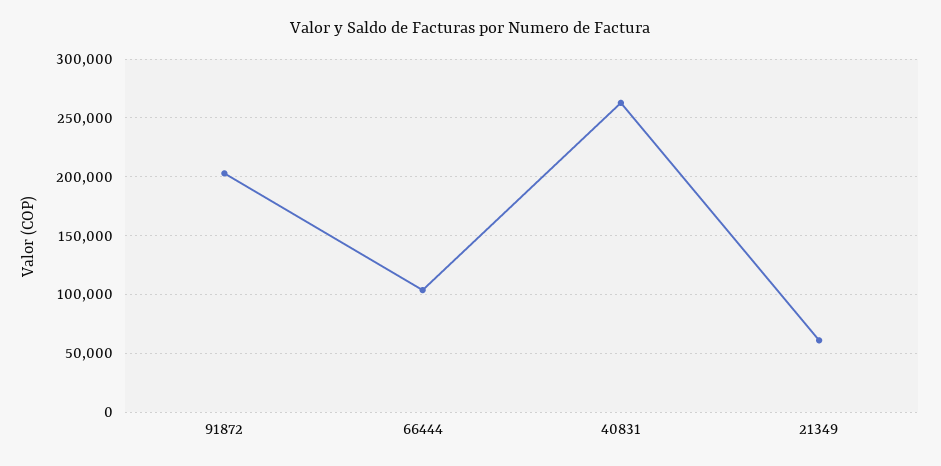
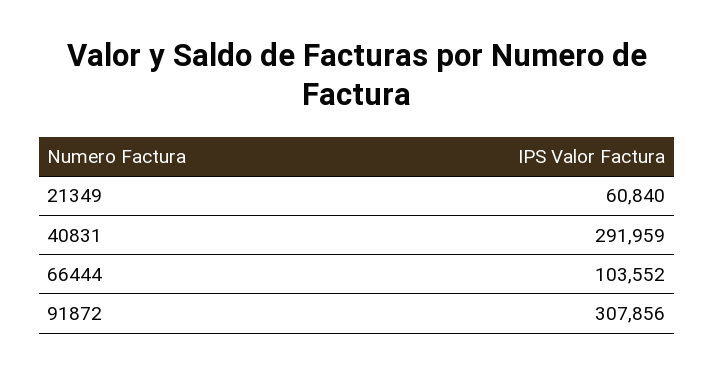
91872: 200000 -> 307856
40831: 260000 -> 291959

